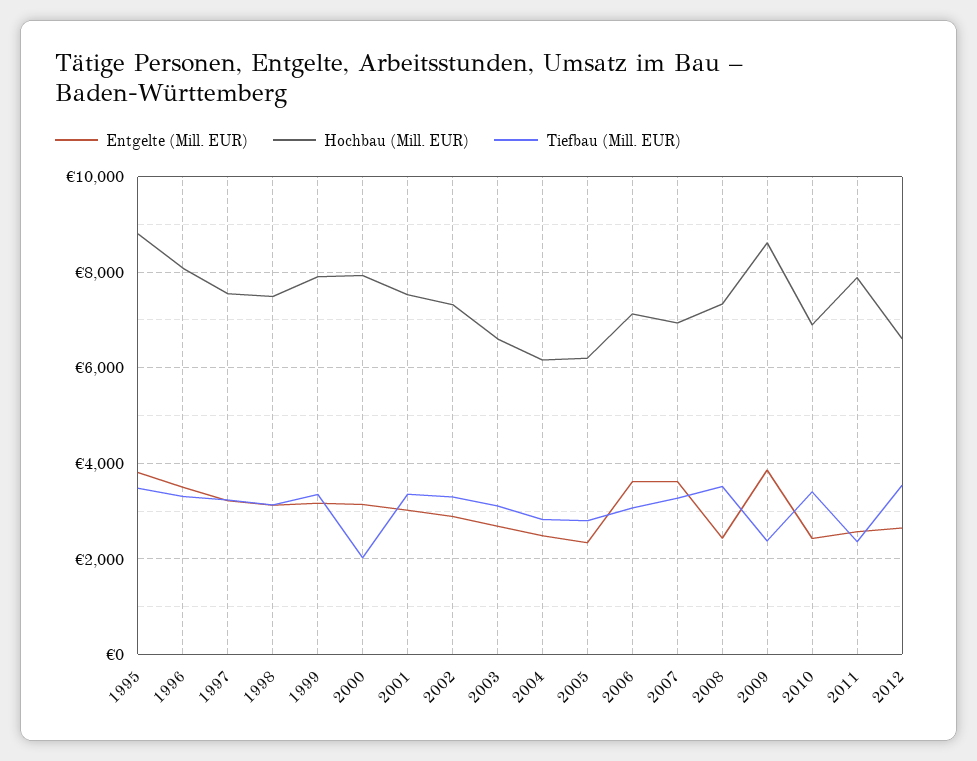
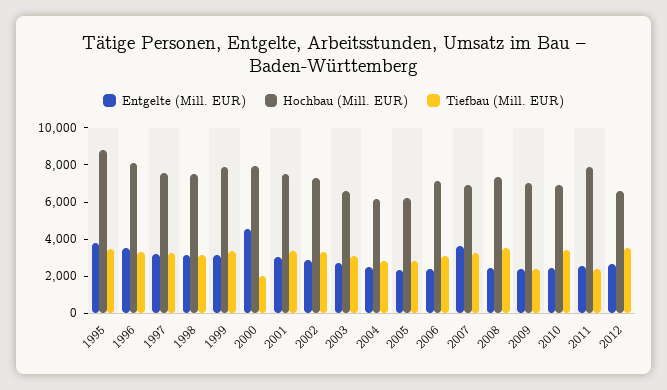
Entgelte (Mill. EUR), 2000: 3200 -> 4500
Entgelte (Mill. EUR), 2006: 3600 -> 2500
Entgelte (Mill. EUR), 2009: 3800 -> 2500
Hochbau (Mill. EUR), 2009: 8600 -> 7000

